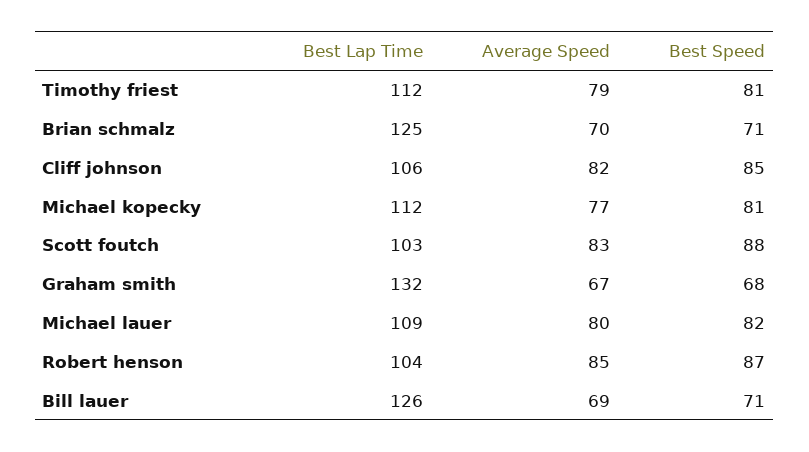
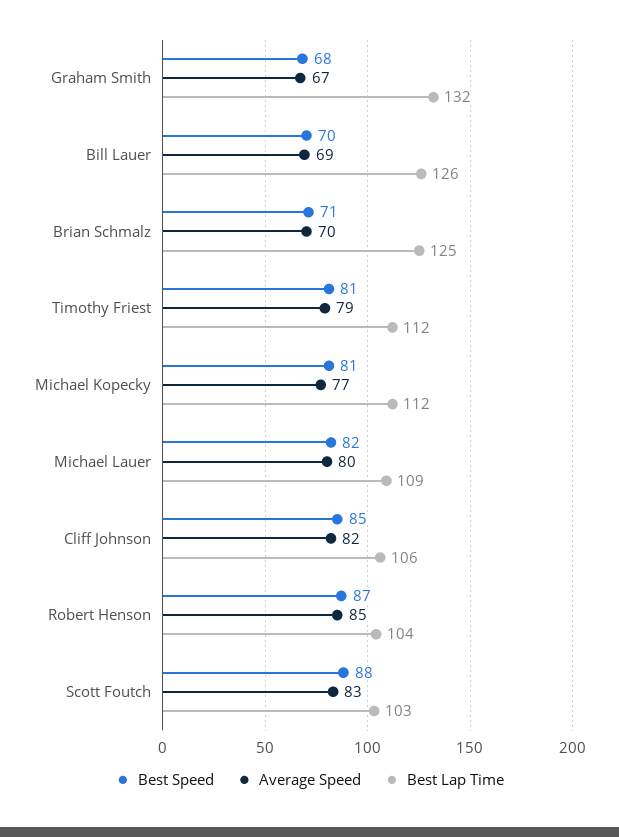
Best Speed, Bill lauer: 71 -> 70

